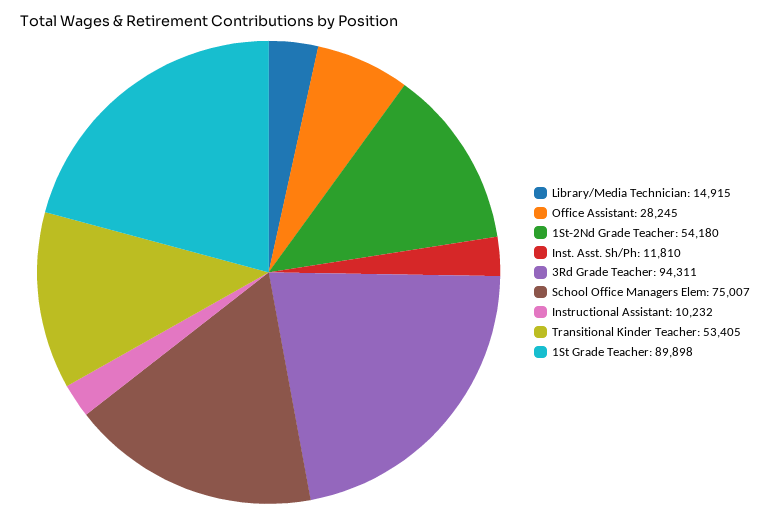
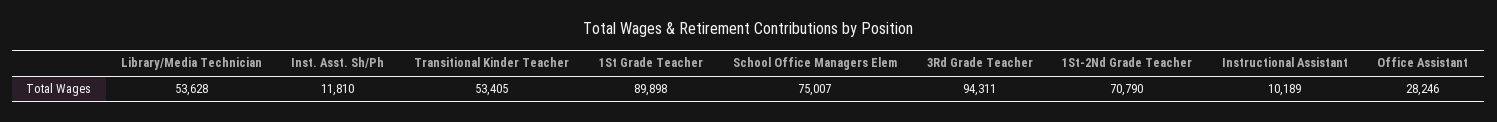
Library/Media Technician: 14915 -> 53628
Office Assistant: 28245 -> 28246
1St-2Nd Grade Teacher: 54180 -> 70790
Instructional Assistant: 10232 -> 10189

